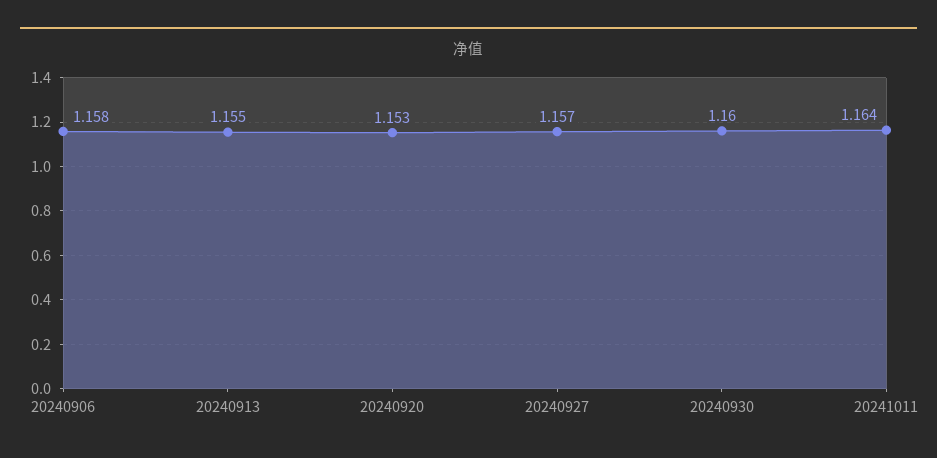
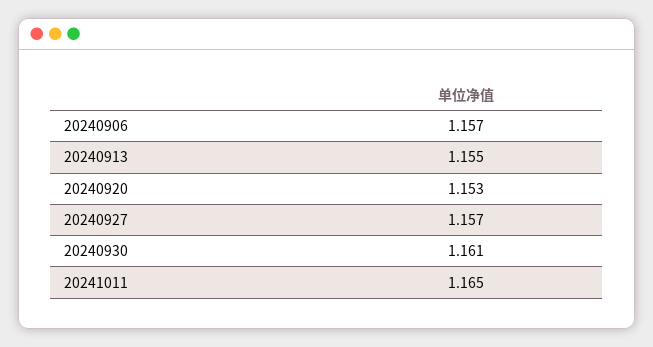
20240906: 1.158 -> 1.157
20240930: 1.16 -> 1.161
20241011: 1.164 -> 1.165

